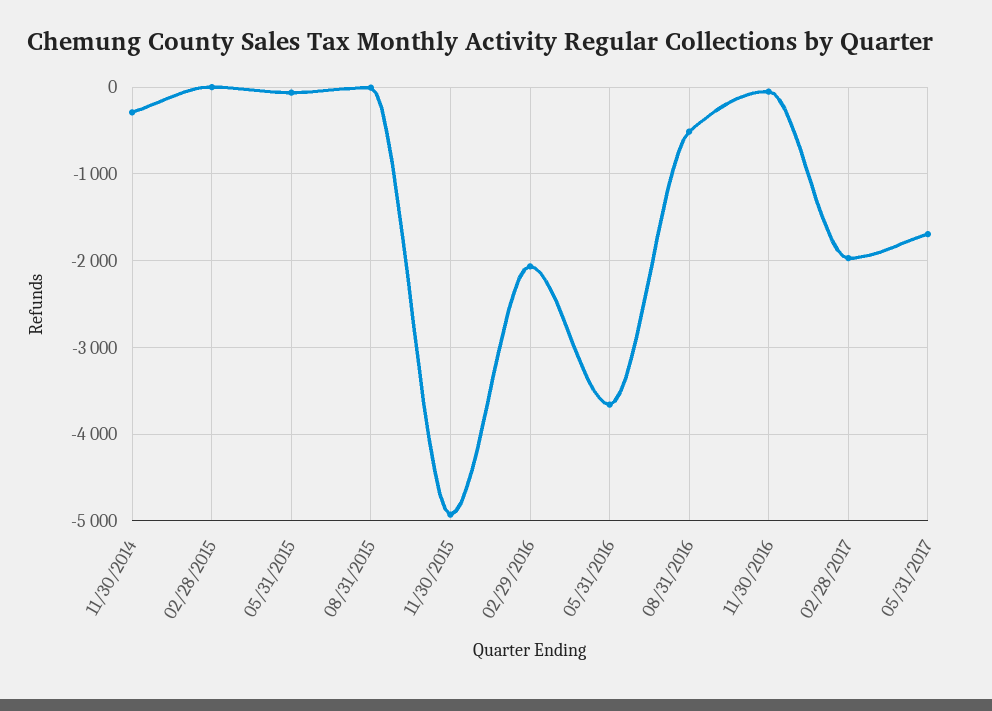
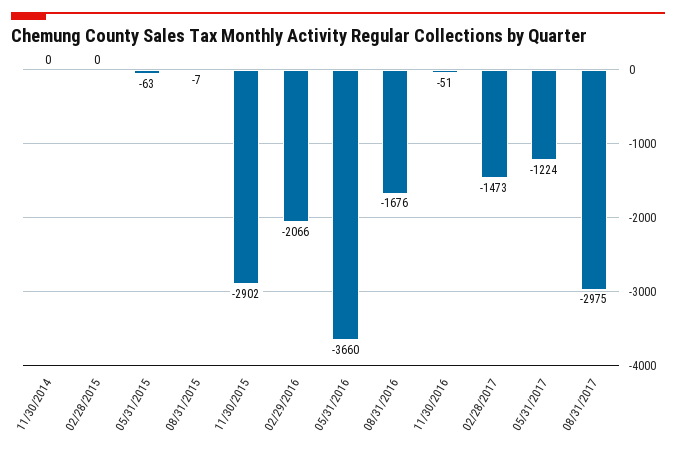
11/30/2014: -300 -> 0
11/30/2015: -4900 -> -2902
08/31/2016: -500 -> -1676
02/28/2017: -2000 -> -1473
05/31/2017: -1700 -> -1224
08/31/2017: none -> -2975

